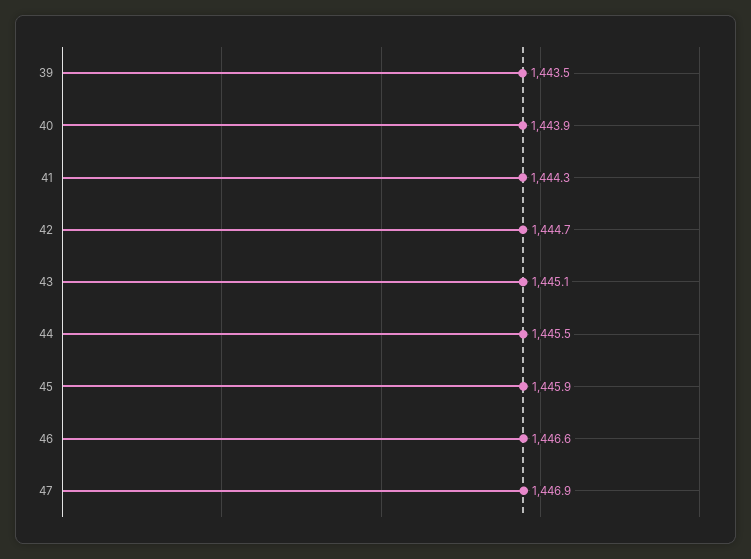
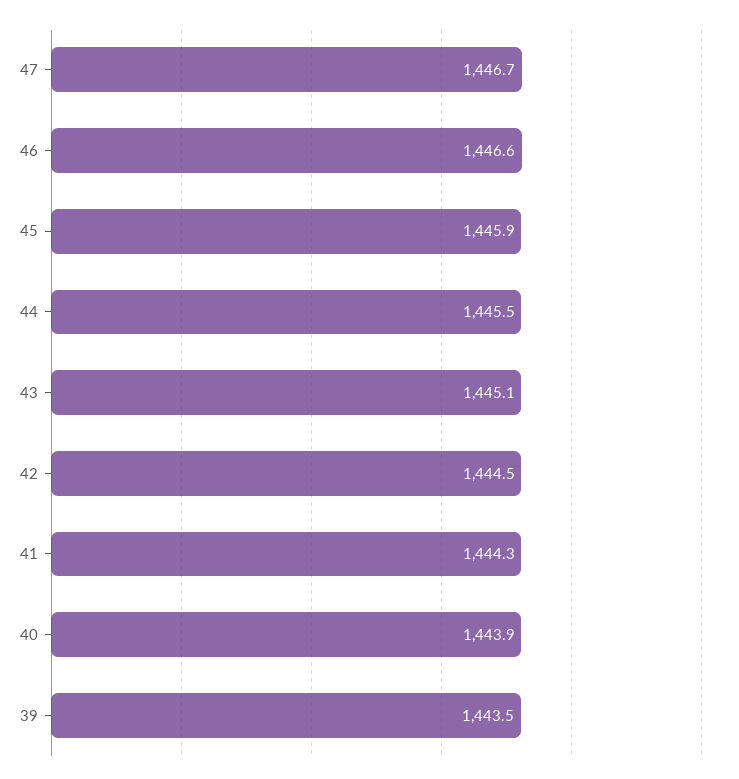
42: 1444.7 -> 1444.5
47: 1446.9 -> 1446.7

